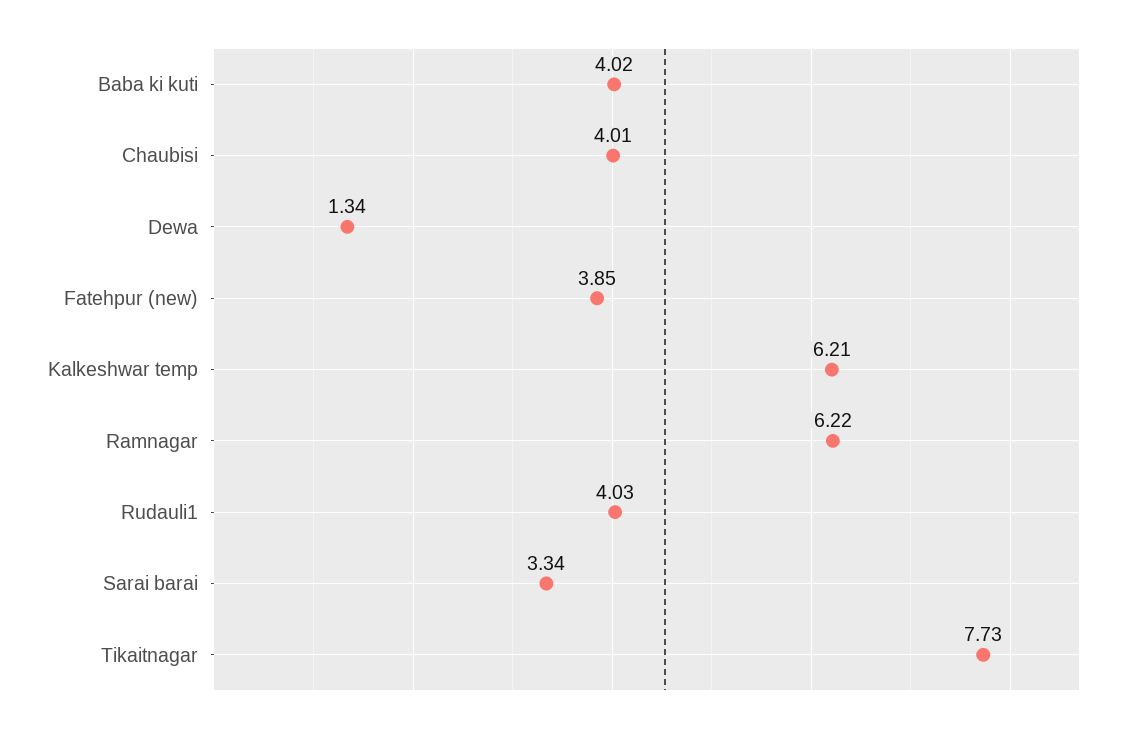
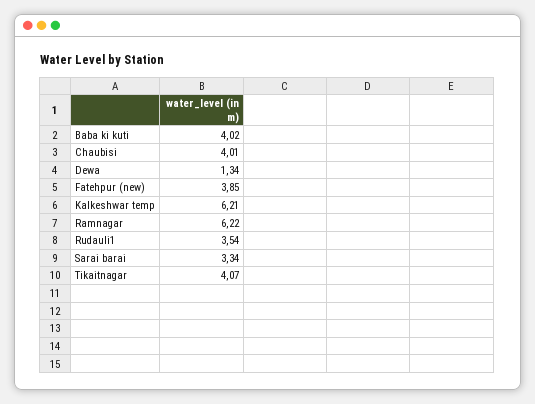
Rudauli1: 4.03 -> 3.54
Tikaitnagar: 7.73 -> 4.07

